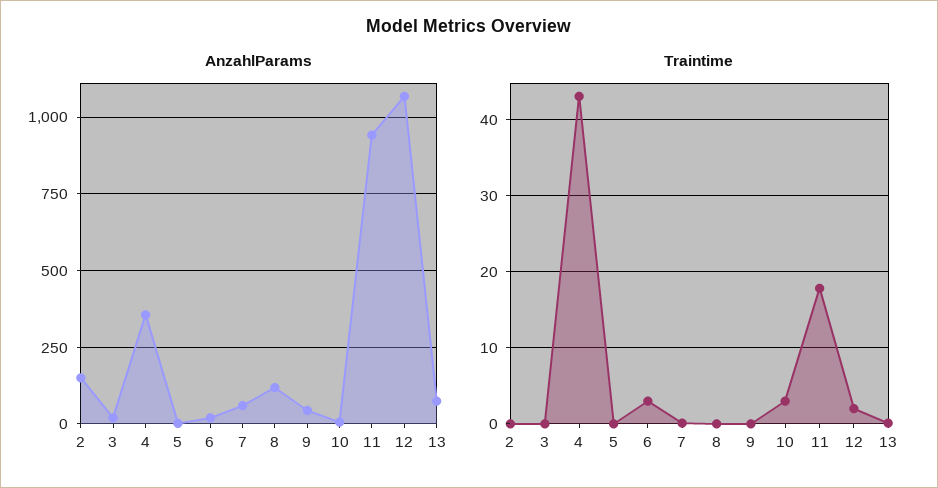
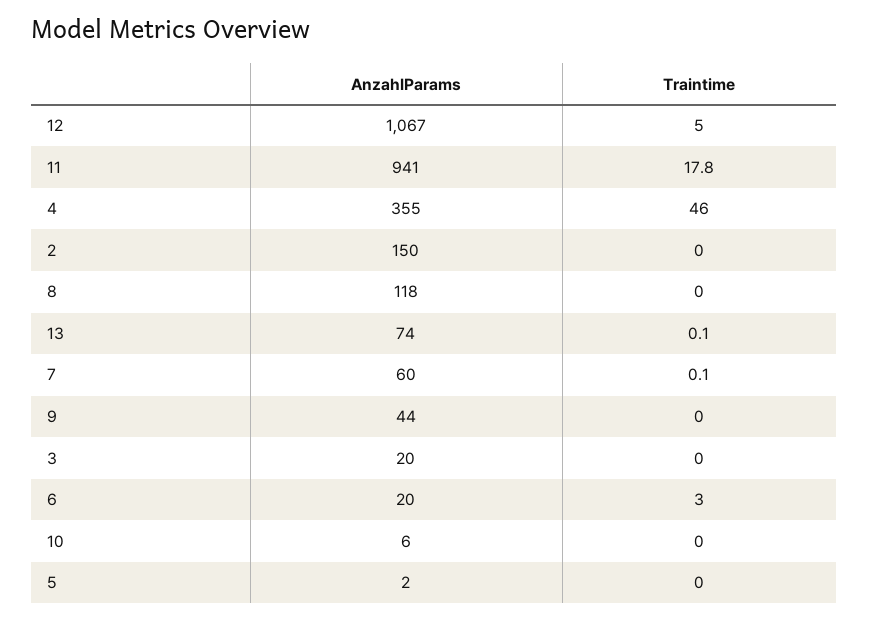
Traintime, 4: 43 -> 46
Traintime, 10: 3 -> 0
Traintime, 12: 2 -> 5

